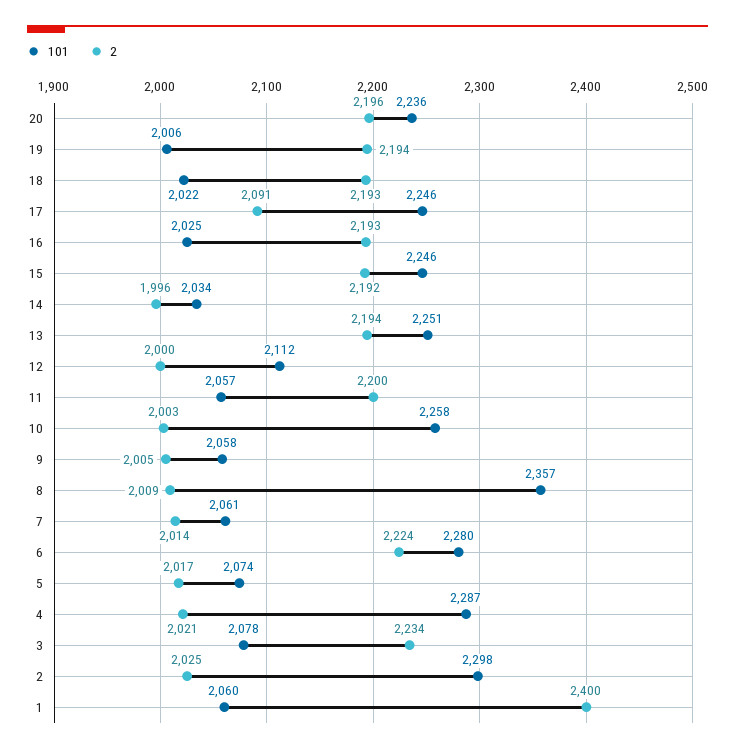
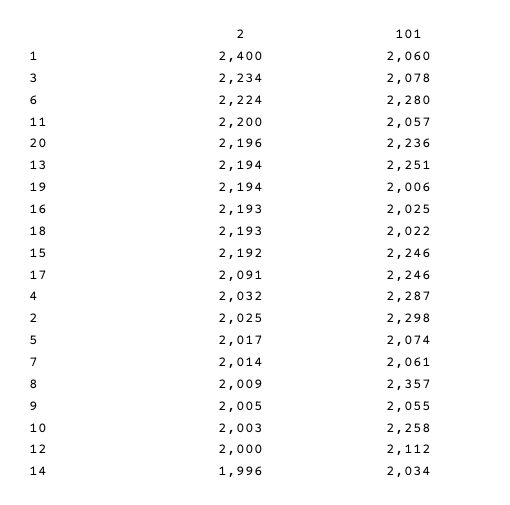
101, 9: 2058 -> 2055
2, 4: 2021 -> 2032

